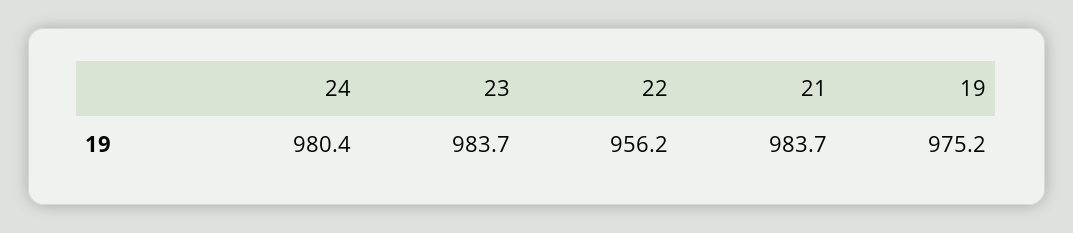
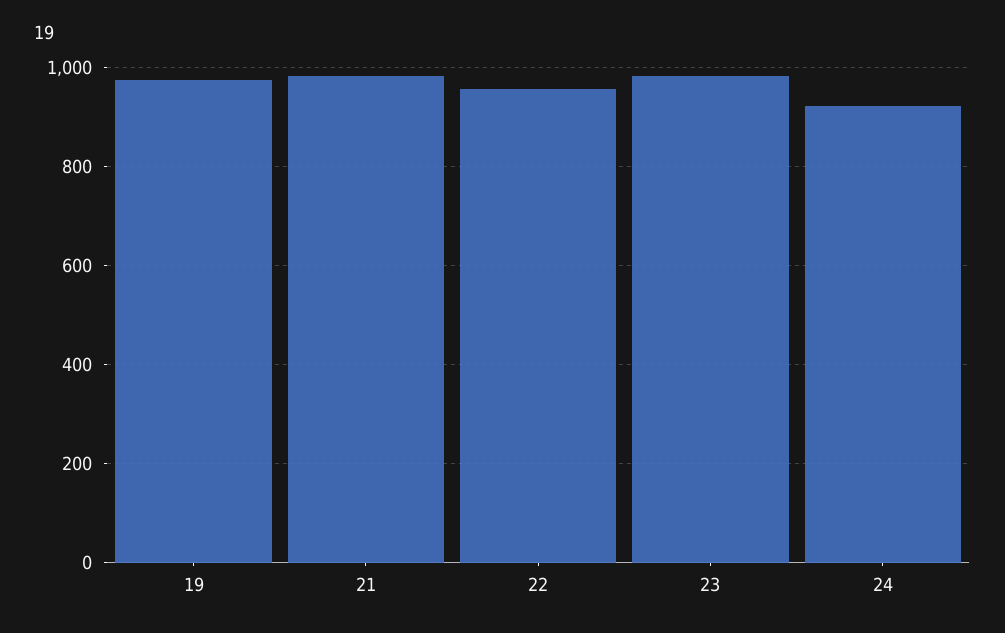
24: 980.4 -> 920

